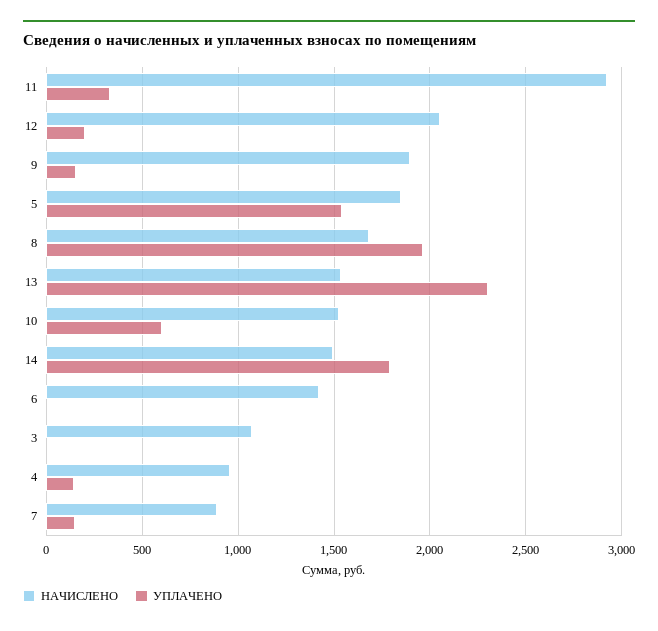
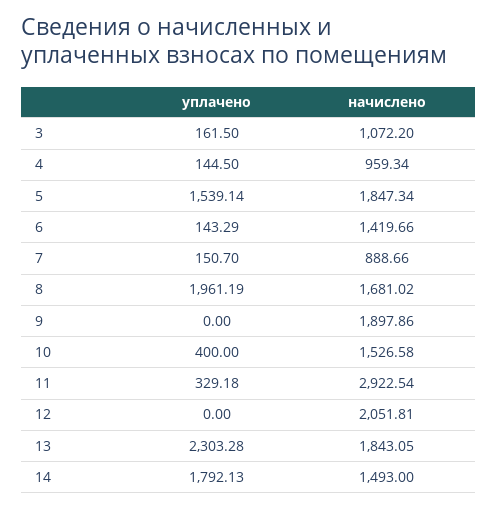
УПЛАЧЕНО, 12: 200 -> 0
УПЛАЧЕНО, 9: 150 -> 0
НАЧИСЛЕНО, 13: 1550 -> 1843.05
УПЛАЧЕНО, 10: 600 -> 400
УПЛАЧЕНО, 6: 0 -> 143.29
УПЛАЧЕНО, 3: 0 -> 161.5

